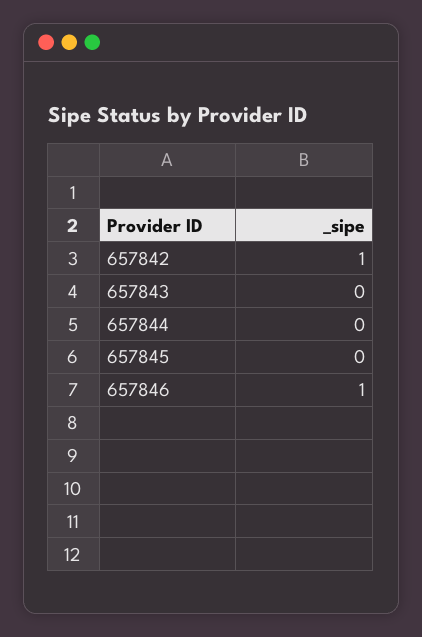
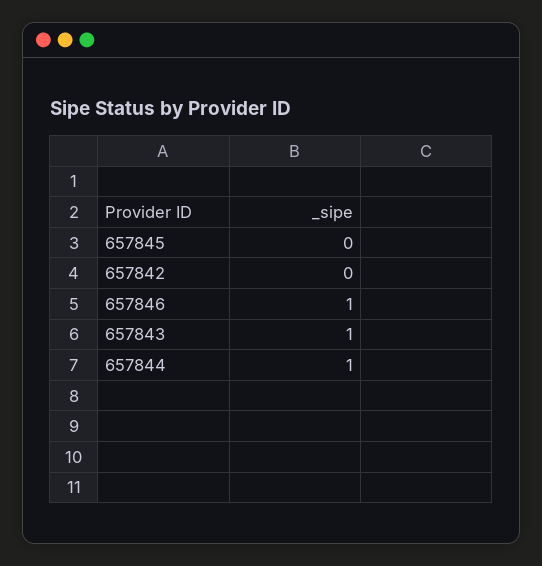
657842: 1 -> 0
657843: 0 -> 1
657844: 0 -> 1

